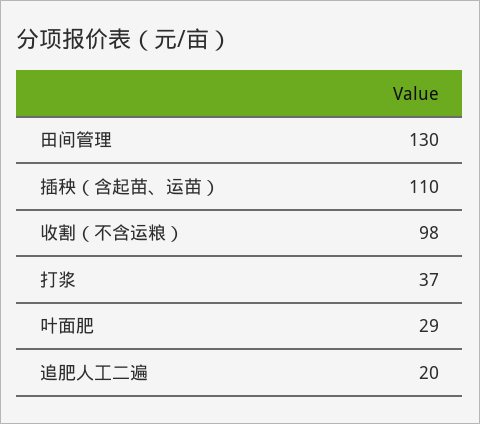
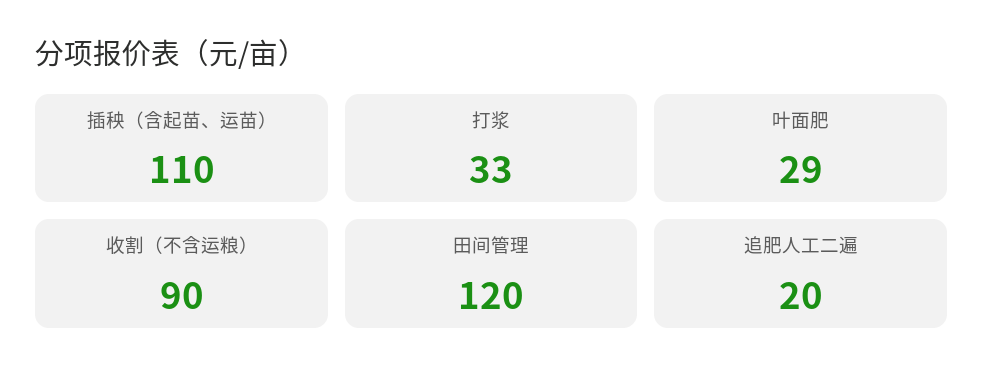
田间管理: 130 -> 120
收割（不含运粮）: 98 -> 90
打浆: 37 -> 33

